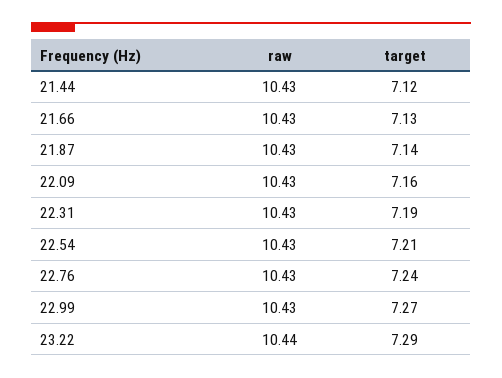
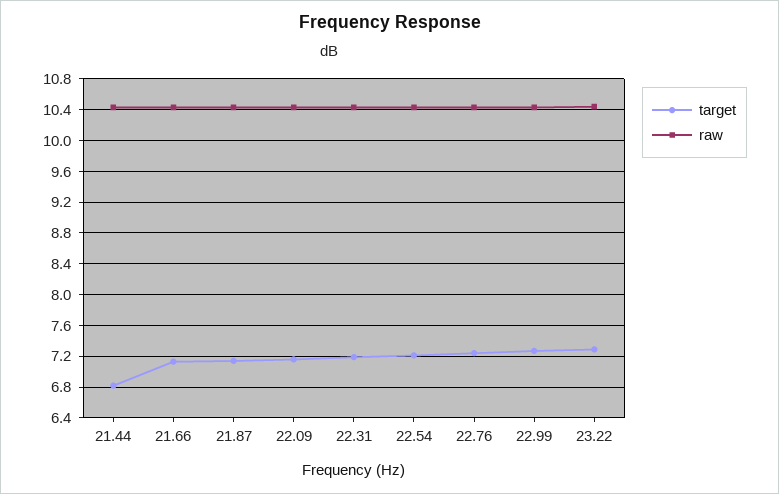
target, 21.44: 7.12 -> 6.8

